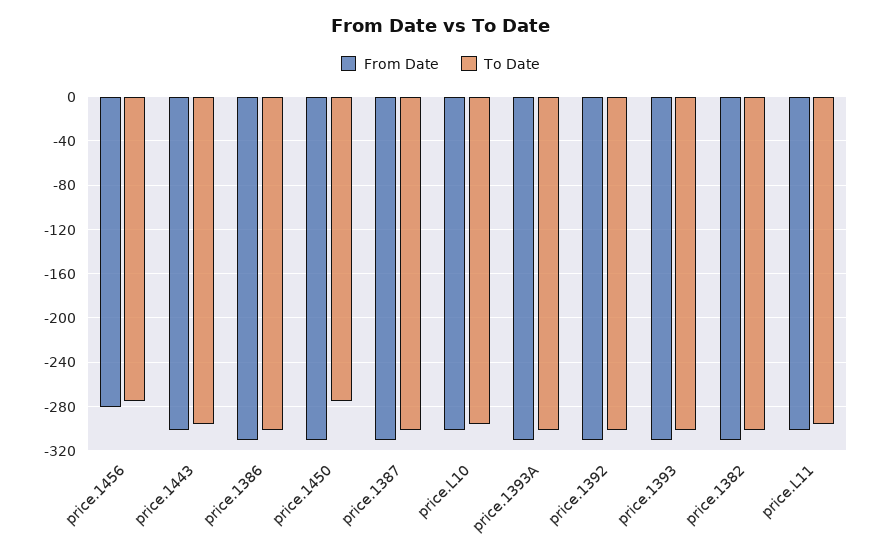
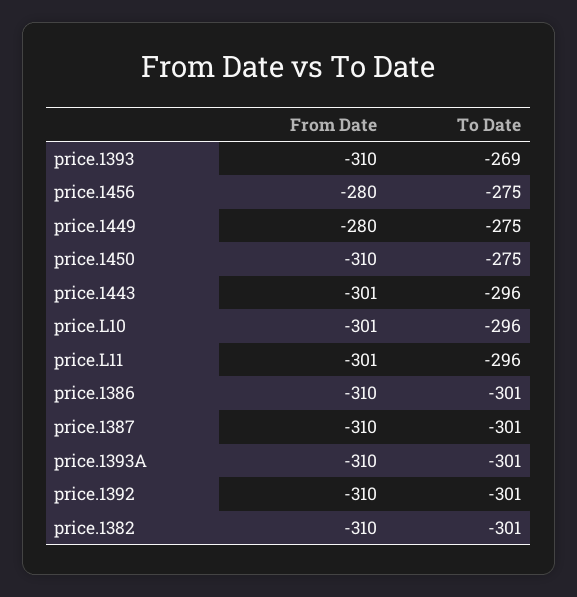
To Date, price.1393: -300 -> -269
From Date, price.1449: none -> -280
To Date, price.1449: none -> -275

